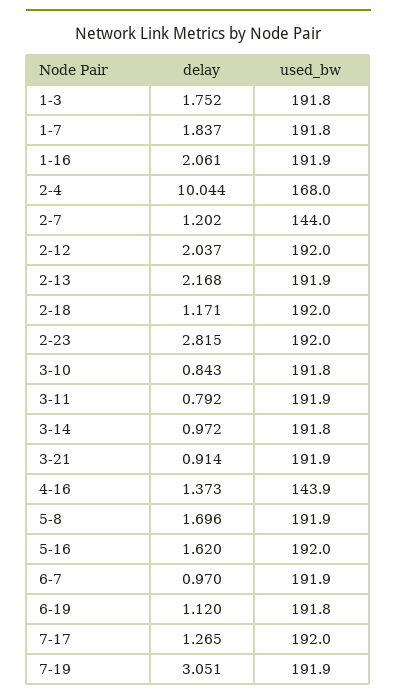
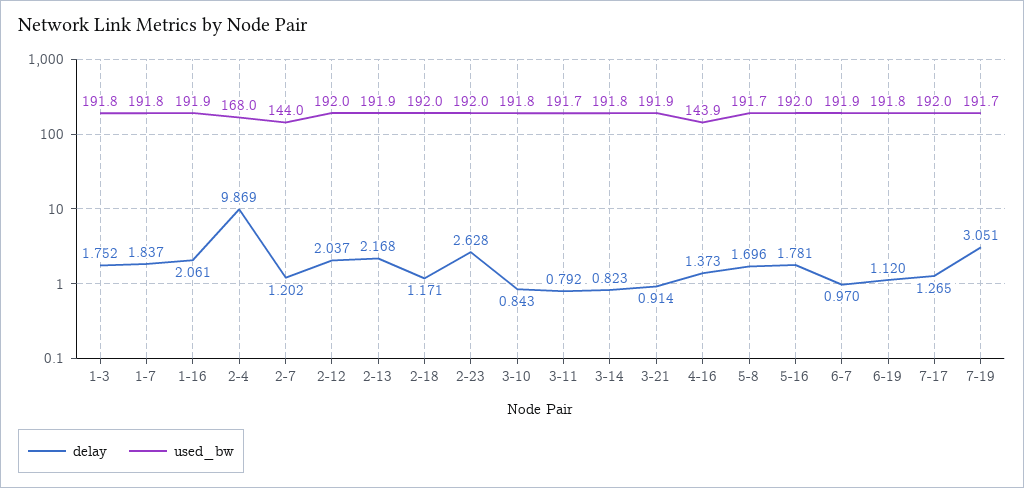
delay, 2-4: 10.044 -> 9.869
delay, 2-23: 2.815 -> 2.628
used_bw, 3-11: 191.9 -> 191.7
delay, 3-14: 0.972 -> 0.823
used_bw, 5-8: 191.9 -> 191.7
delay, 5-16: 1.62 -> 1.781
used_bw, 7-19: 191.9 -> 191.7

